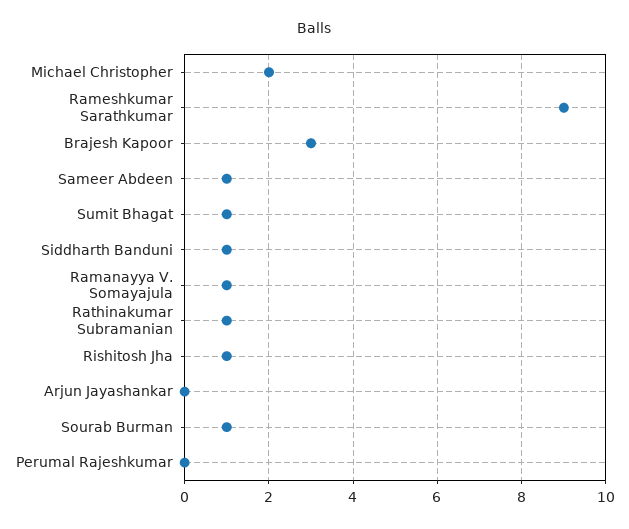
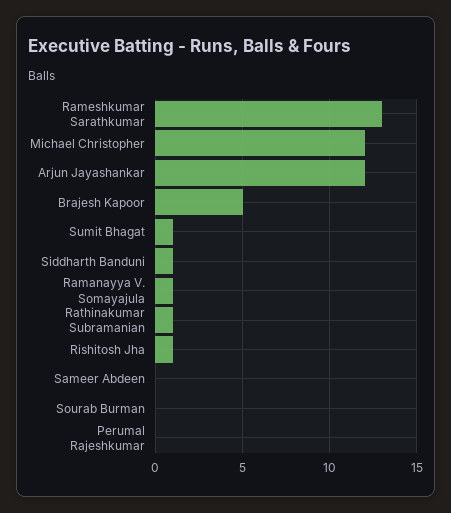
Michael Christopher: 2 -> 12
Rameshkumar Sarathkumar: 9 -> 13
Brajesh Kapoor: 3 -> 5
Sameer Abdeen: 1 -> 0
Arjun Jayashankar: 0 -> 12
Sourab Burman: 1 -> 0

